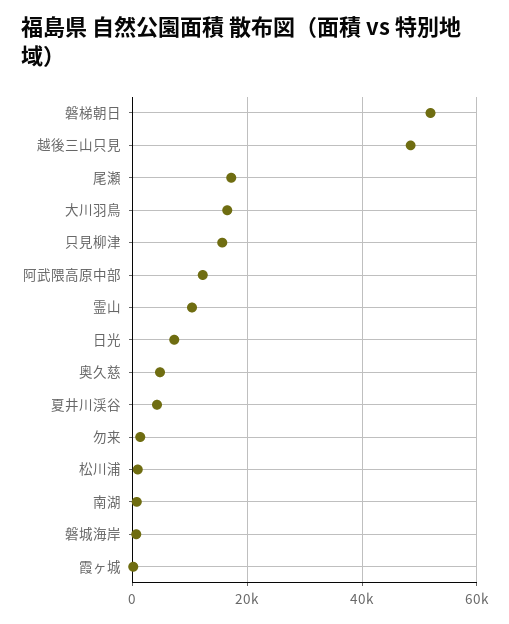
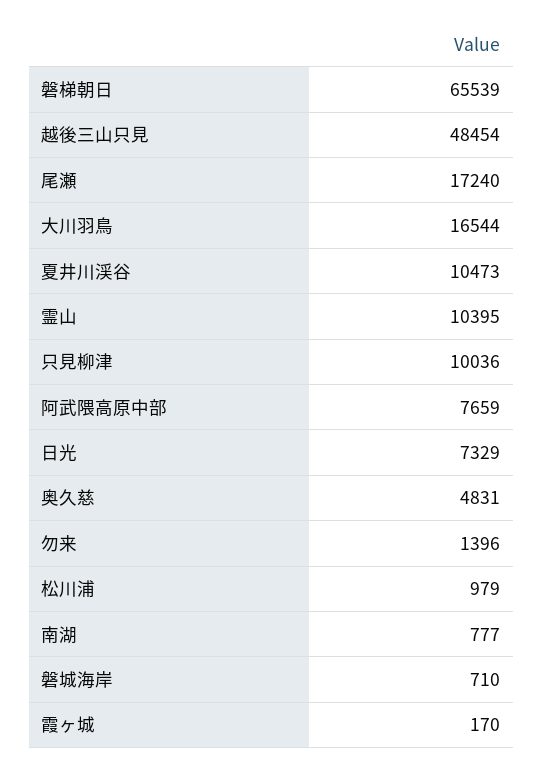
磐梯朝日: 52000 -> 65539
只見柳津: 16000 -> 10036
阿武隈高原中部: 12000 -> 7659
夏井川渓谷: 4000 -> 10473

